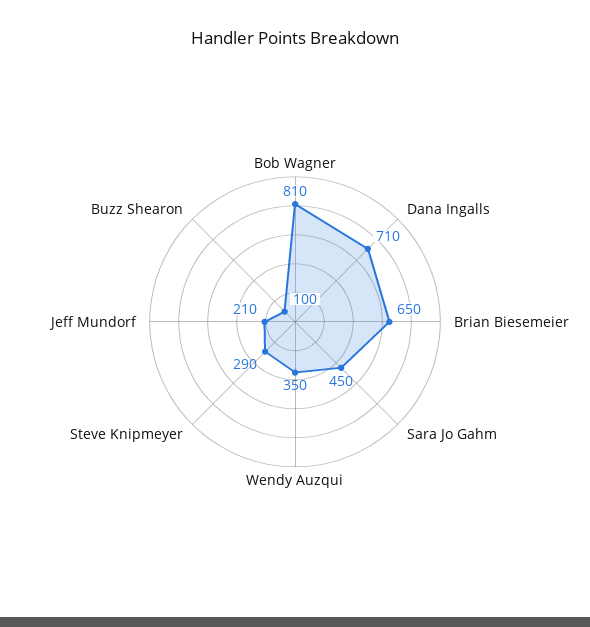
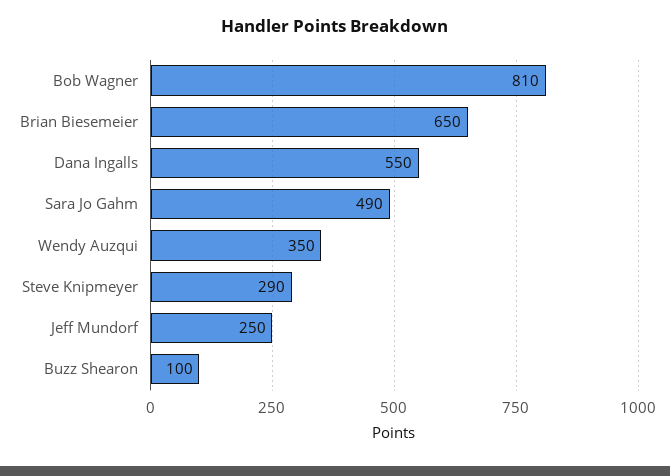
Dana Ingalls: 710 -> 550
Sara Jo Gahm: 450 -> 490
Jeff Mundorf: 210 -> 250

